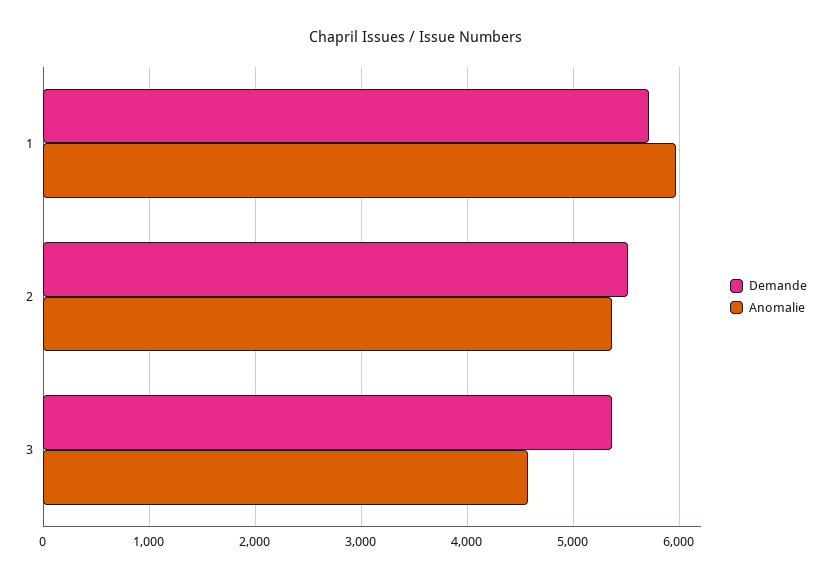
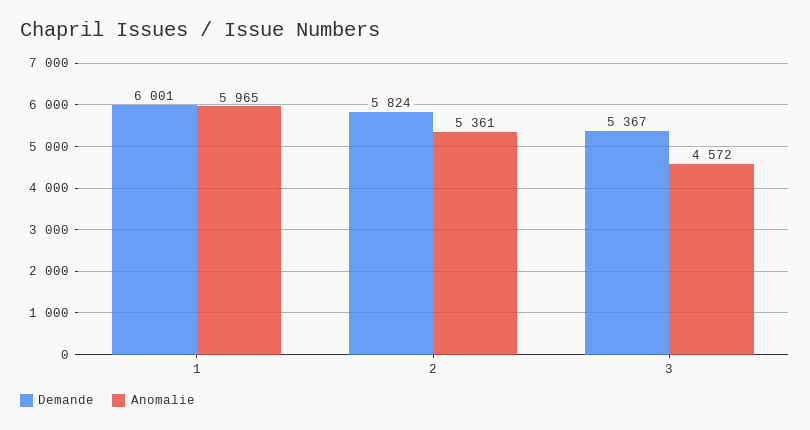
Demande, 1: 5700 -> 6001
Demande, 2: 5500 -> 5824

